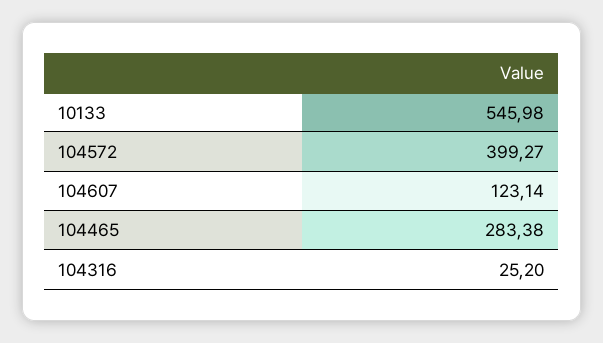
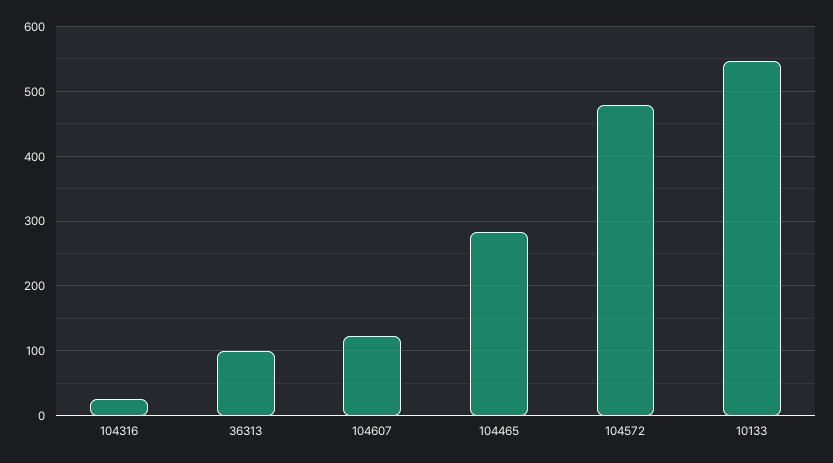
104572: 399.27 -> 480
36313: none -> 100

